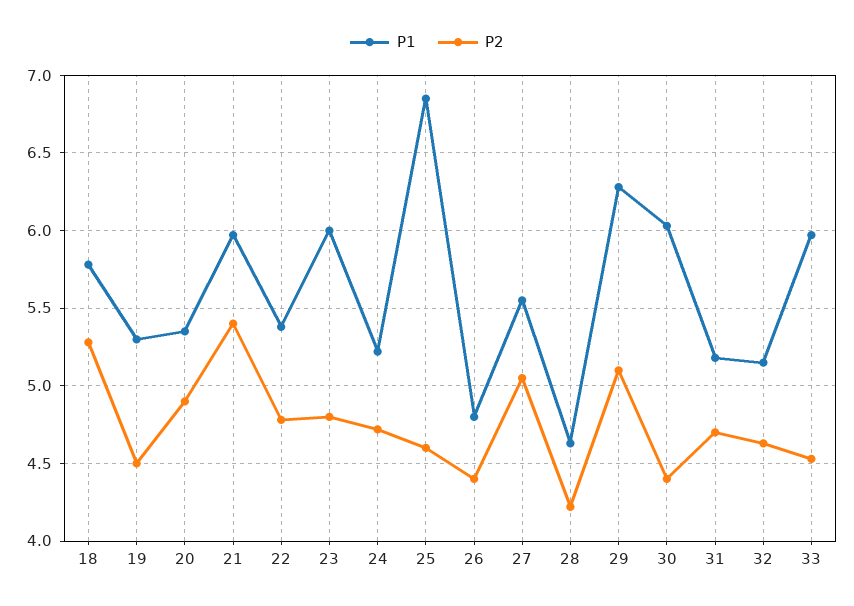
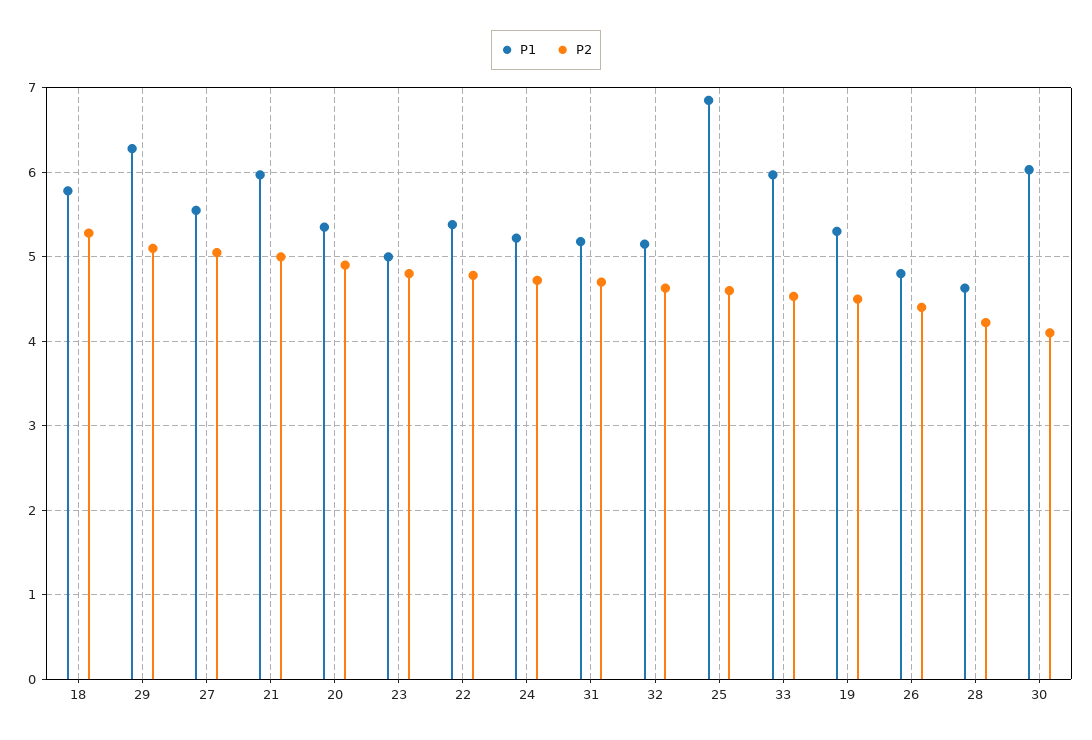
P2, 21: 5.4 -> 5
P1, 23: 6 -> 5
P2, 30: 4.4 -> 4.1

